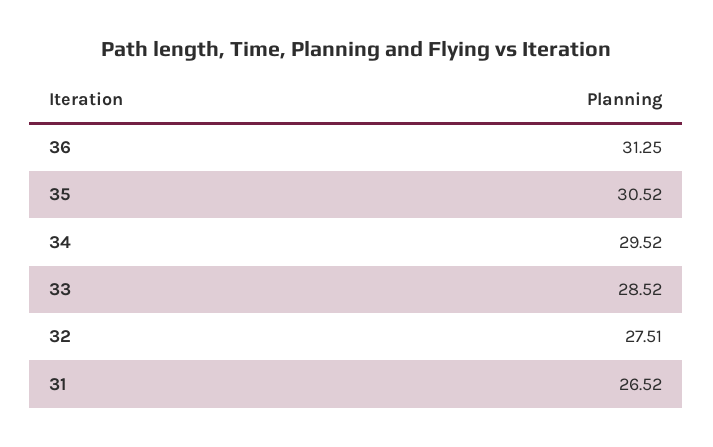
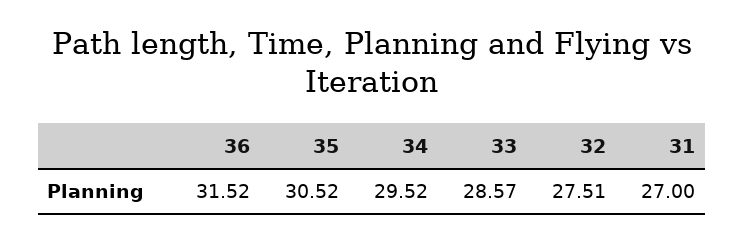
36: 31.25 -> 31.52
33: 28.52 -> 28.57
31: 26.52 -> 27

